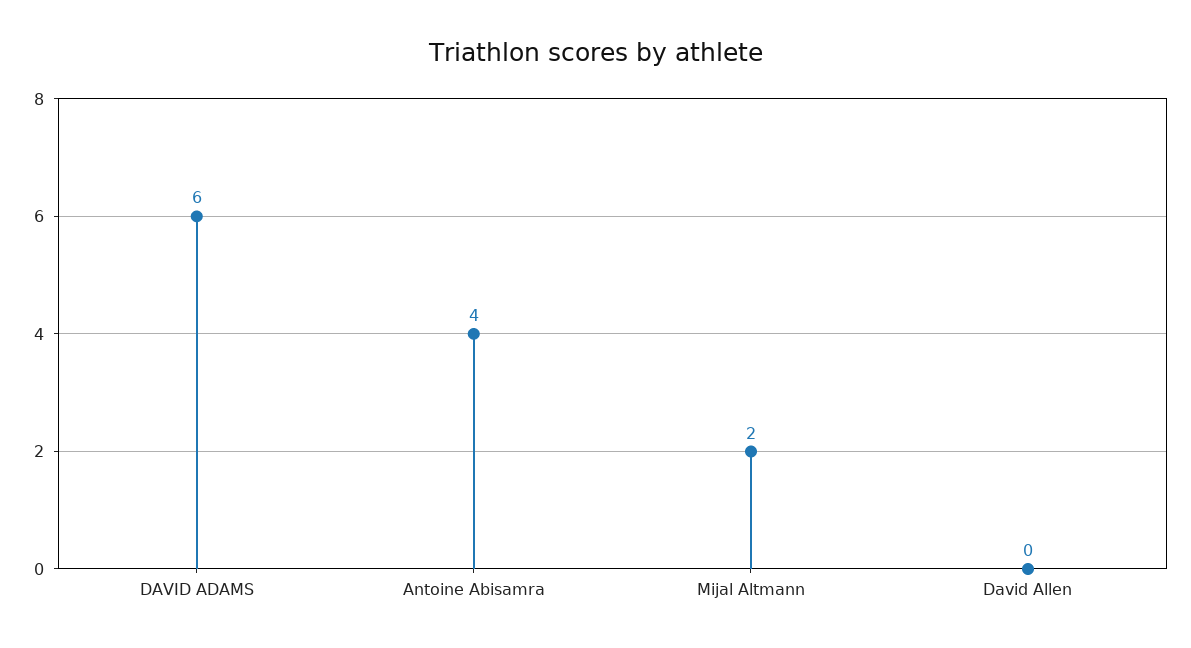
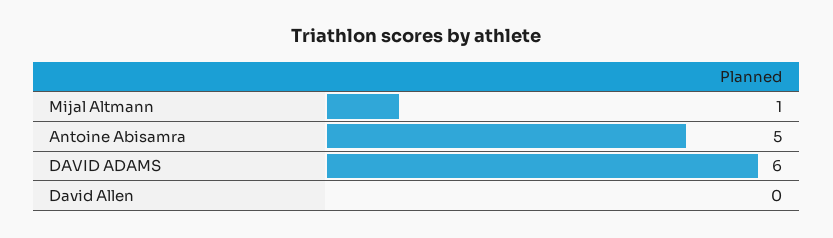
Antoine Abisamra: 4 -> 5
Mijal Altmann: 2 -> 1

